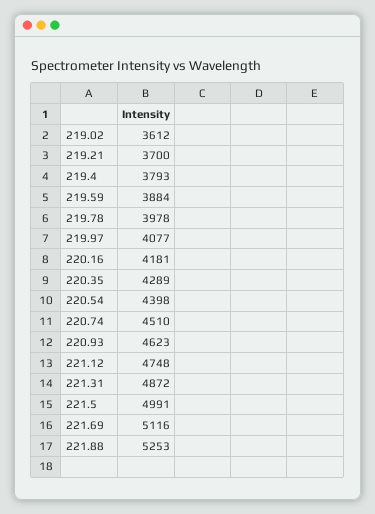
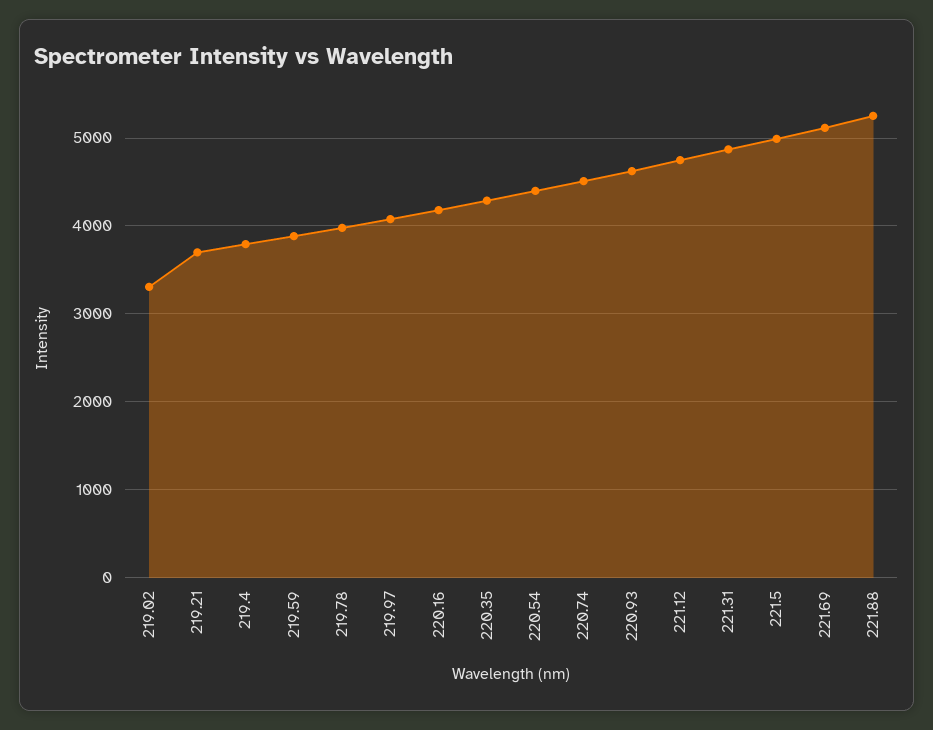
219.02: 3612 -> 3300

